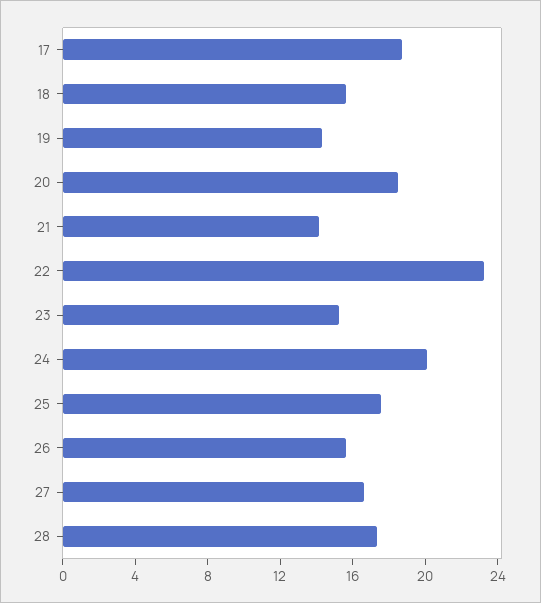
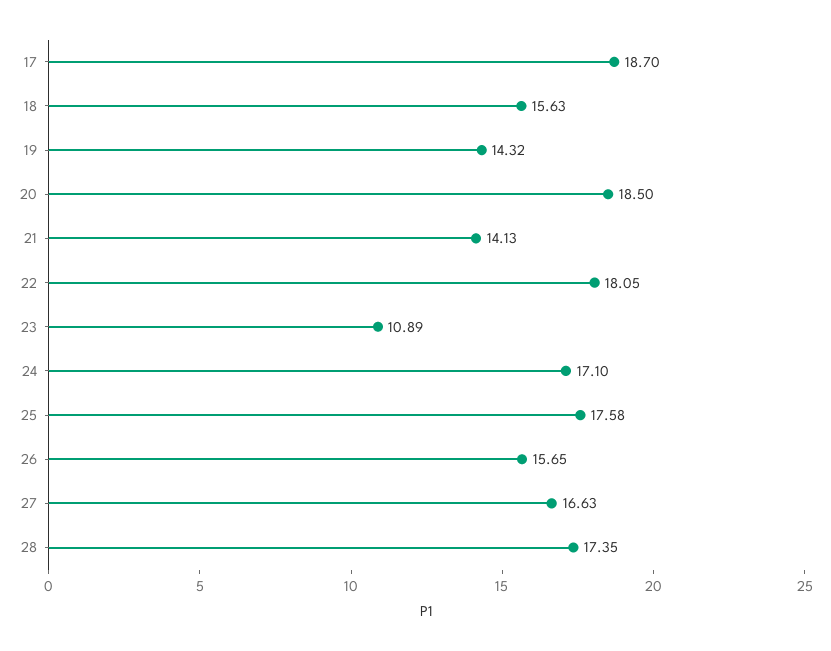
22: 23 -> 18.05
23: 15 -> 10.89
24: 20 -> 17.1

